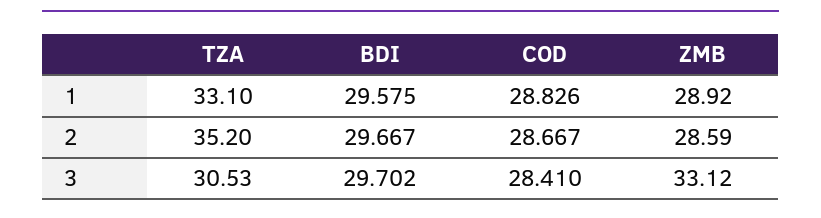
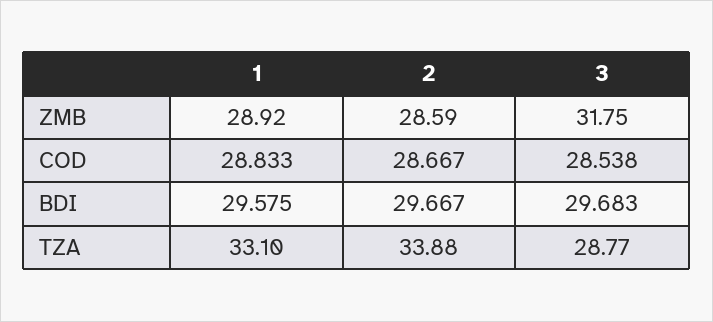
COD, 1: 28.826 -> 28.833
TZA, 2: 35.2 -> 33.88
TZA, 3: 30.53 -> 28.77
BDI, 3: 29.702 -> 29.683
COD, 3: 28.41 -> 28.538
ZMB, 3: 33.12 -> 31.75

